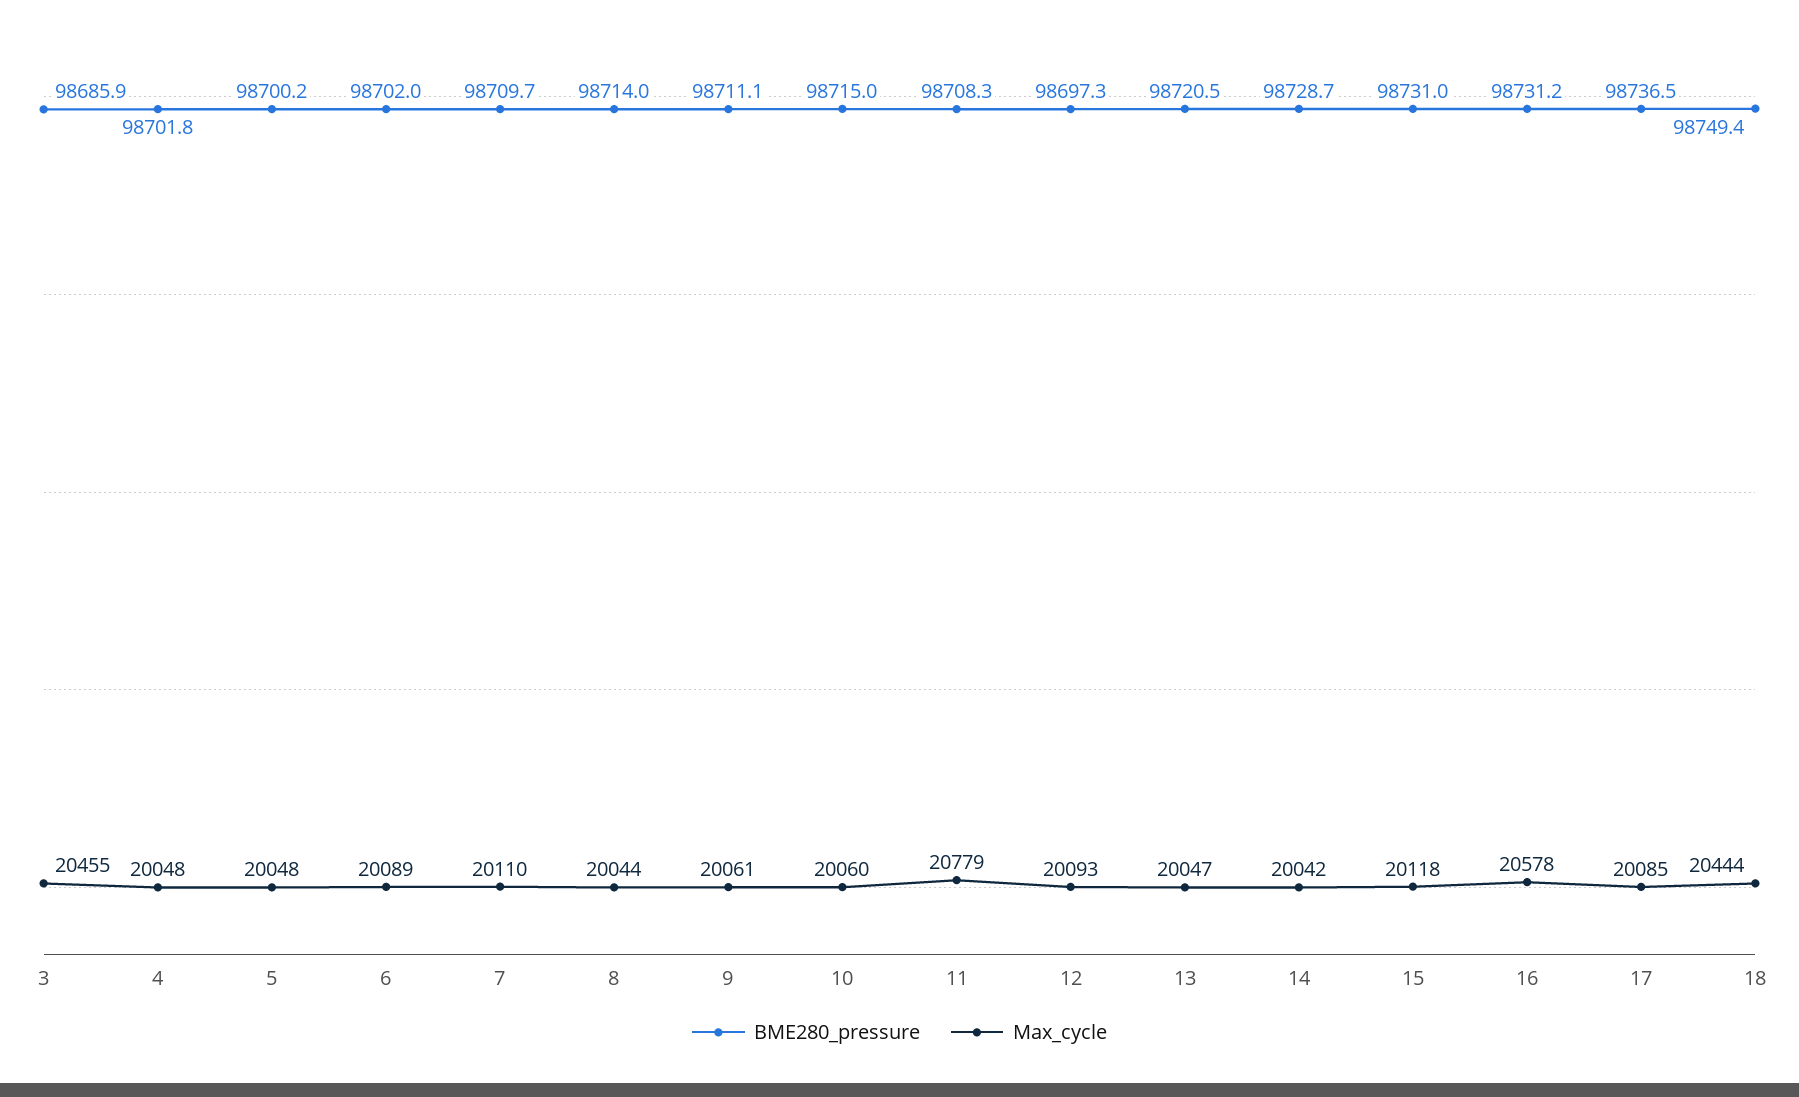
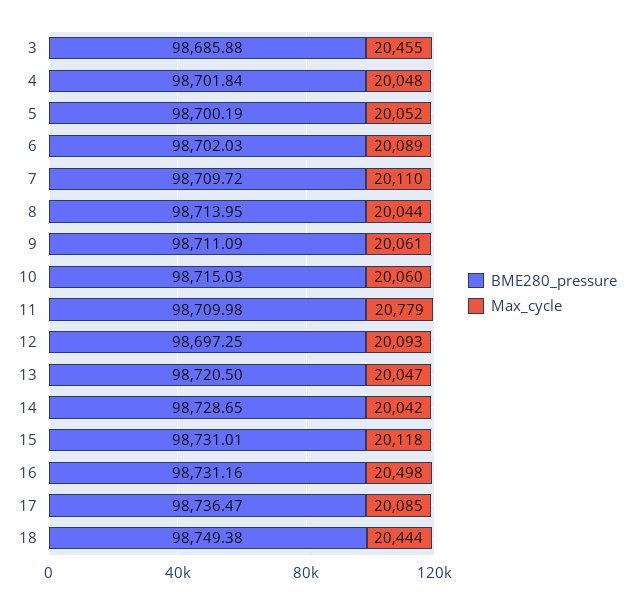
Max_cycle, 5: 20048 -> 20052
BME280_pressure, 11: 98708.3 -> 98709.98
Max_cycle, 16: 20578 -> 20498

